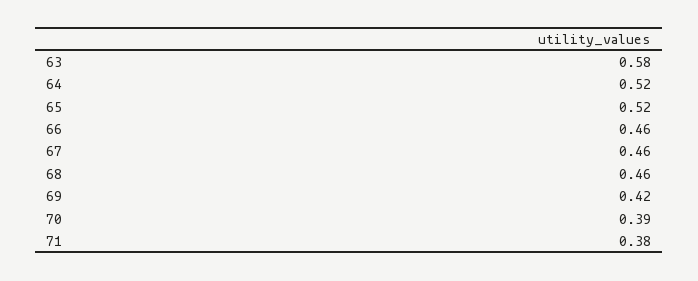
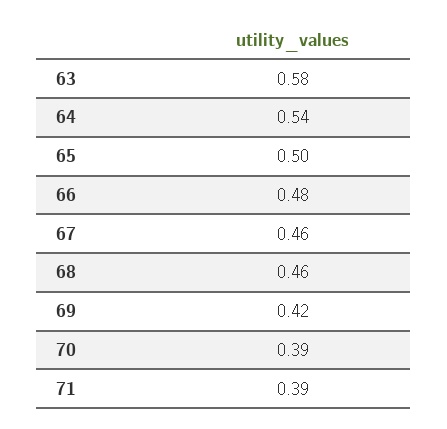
64: 0.52 -> 0.54
65: 0.52 -> 0.5
66: 0.46 -> 0.48
71: 0.38 -> 0.39

